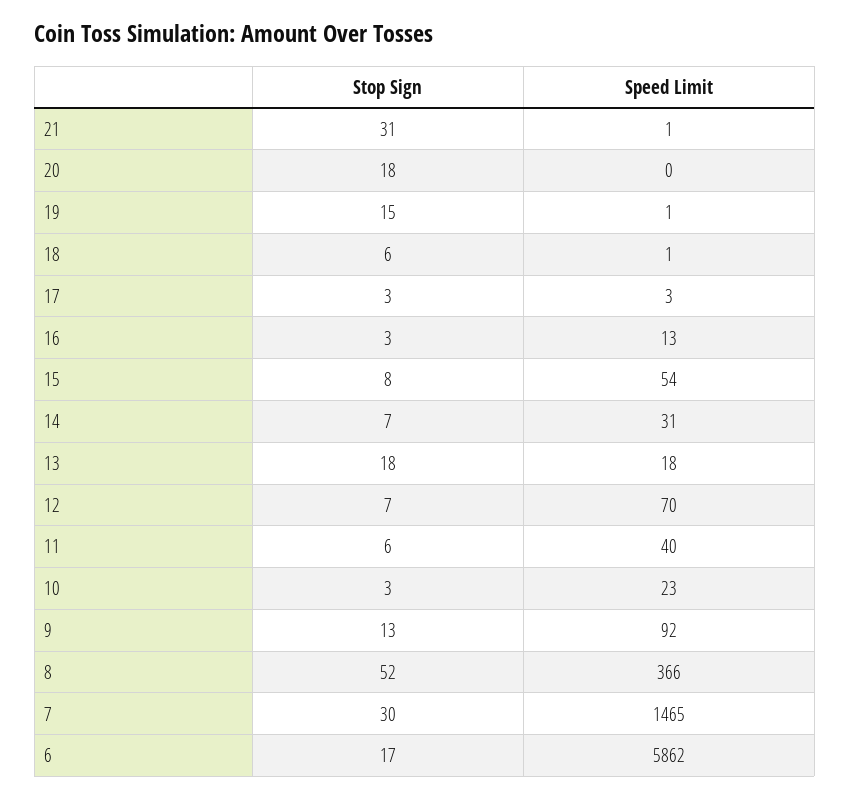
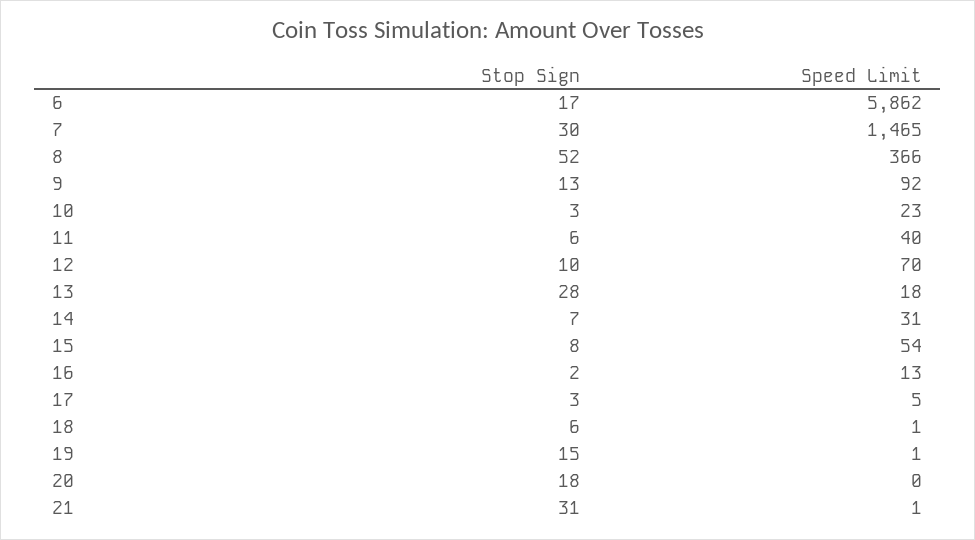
Speed Limit, 17: 3 -> 5
Stop Sign, 16: 3 -> 2
Stop Sign, 13: 18 -> 28
Stop Sign, 12: 7 -> 10

